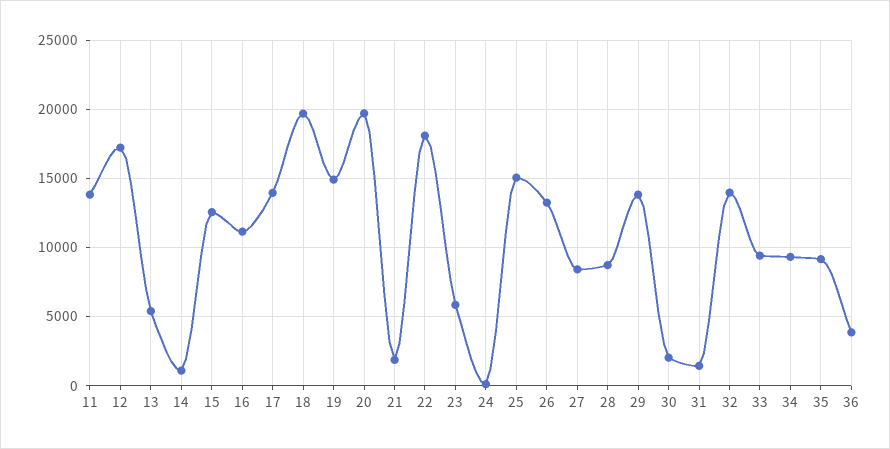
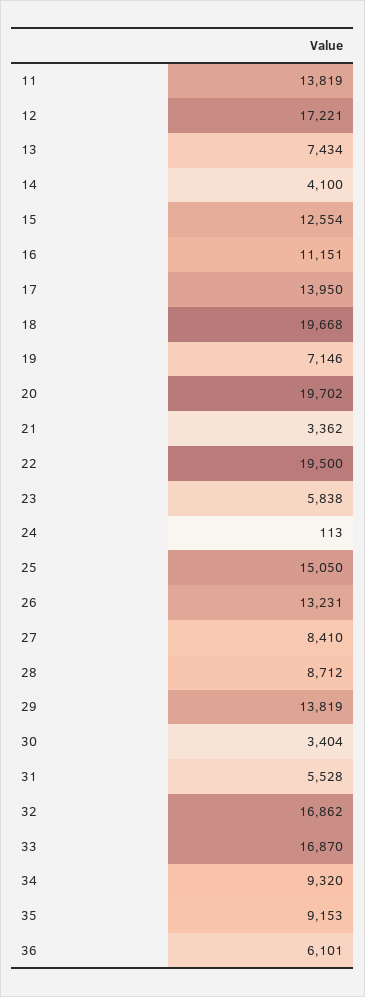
13: 5500 -> 7434
14: 1000 -> 4100
19: 15000 -> 7146
21: 2000 -> 3362
22: 18000 -> 19500
30: 2000 -> 3404
31: 1500 -> 5528
32: 14000 -> 16862
33: 9500 -> 16870
36: 4000 -> 6101

